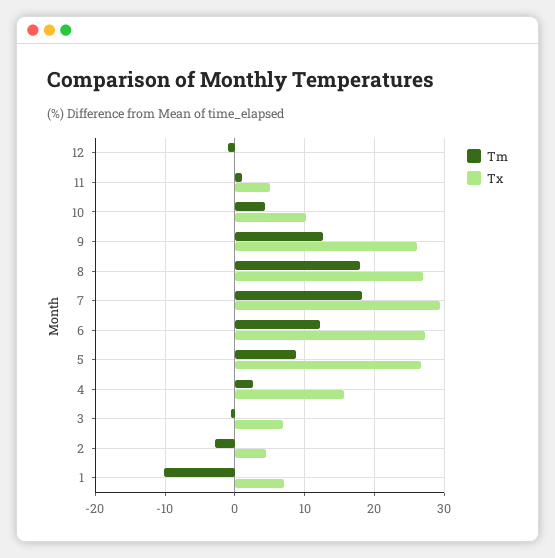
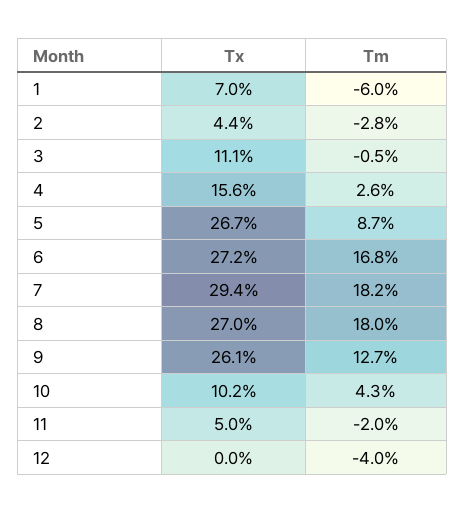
Tm, 12: -1 -> -4
Tm, 11: 1 -> -2
Tm, 6: 12 -> 16.8
Tx, 3: 7 -> 11.1
Tm, 1: -10 -> -6

